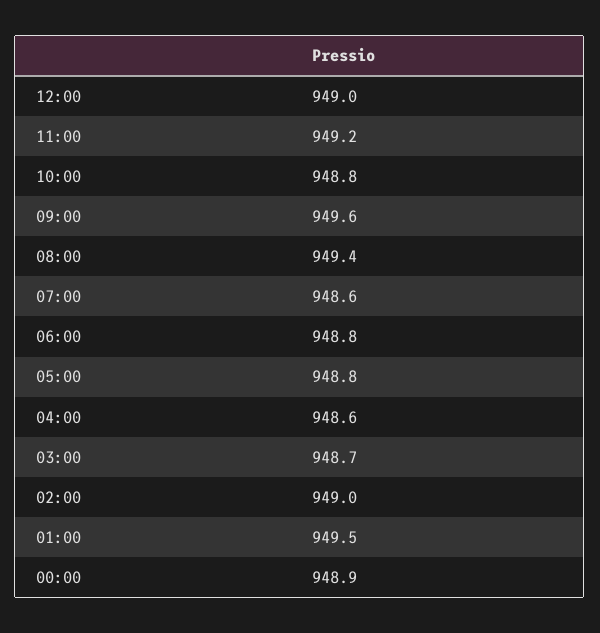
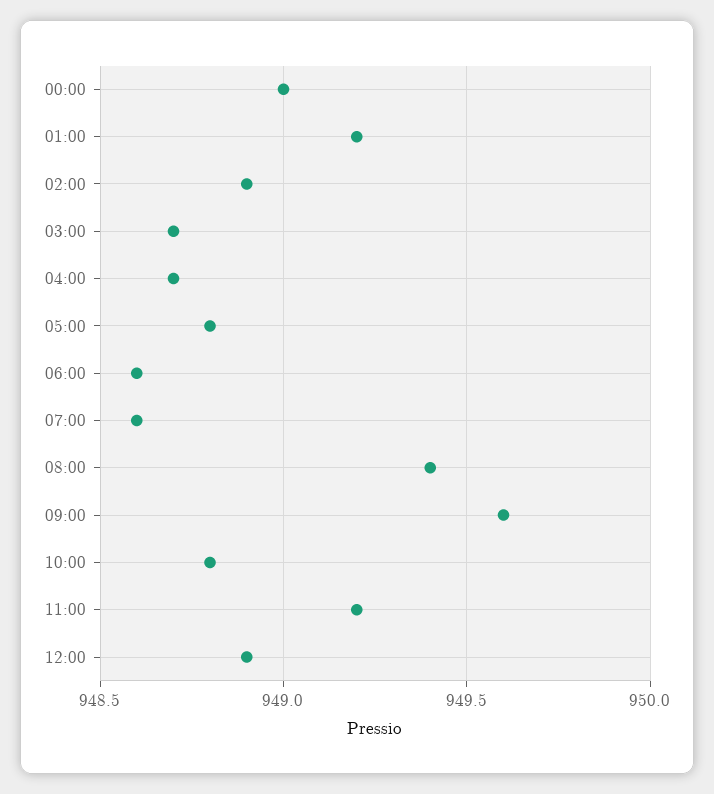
12:00: 949 -> 948.9
06:00: 948.8 -> 948.6
04:00: 948.6 -> 948.7
02:00: 949 -> 948.9
01:00: 949.5 -> 949.2
00:00: 948.9 -> 949

